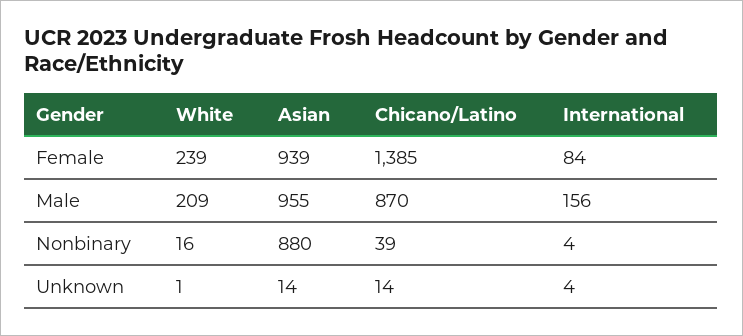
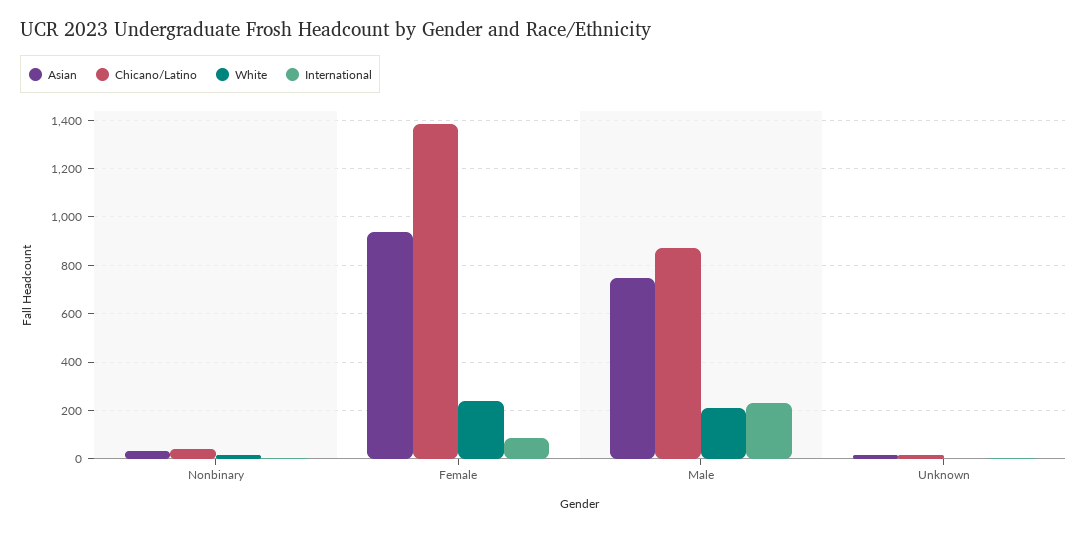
Asian, Male: 955 -> 750
International, Male: 156 -> 225
Asian, Nonbinary: 880 -> 25

